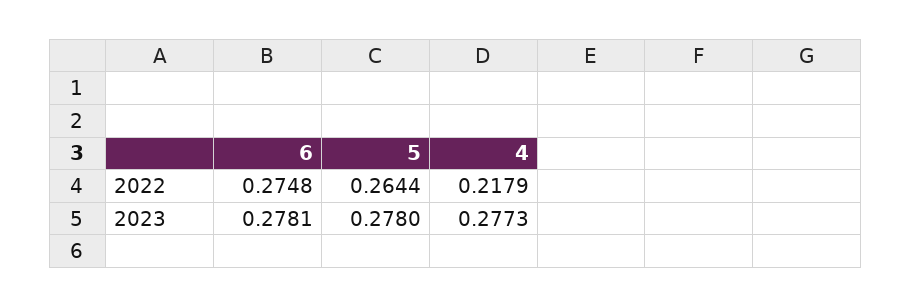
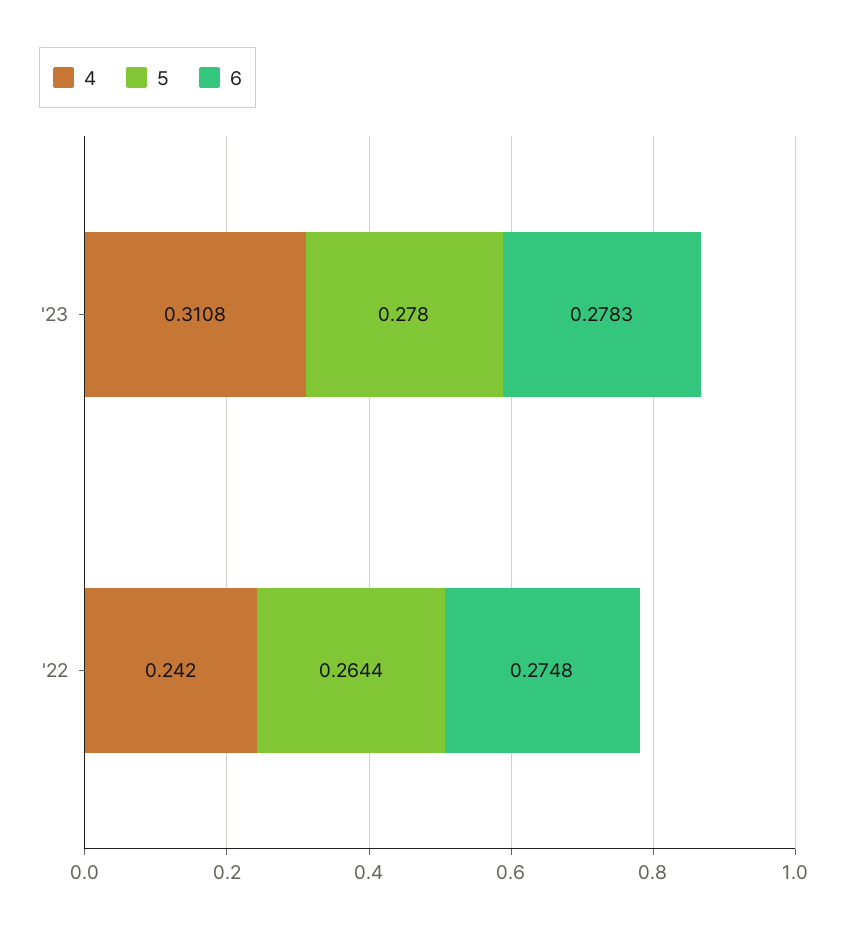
4, 2022: 0.2179 -> 0.242
6, 2023: 0.2781 -> 0.2783
4, 2023: 0.2773 -> 0.3108

